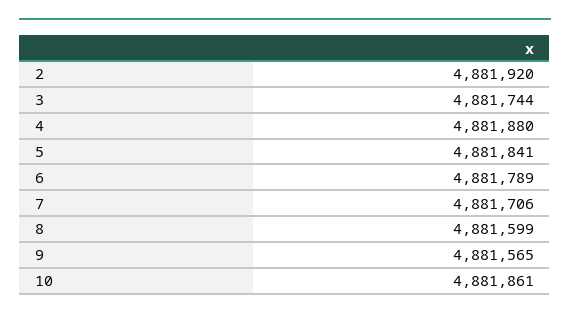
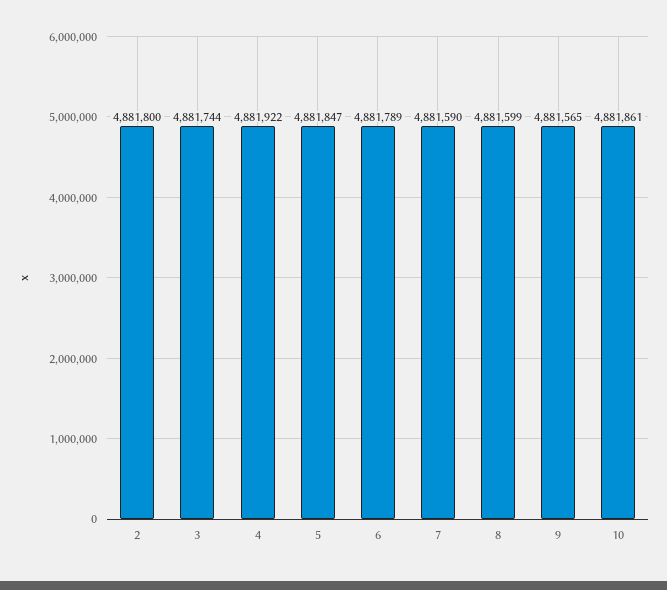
2: 4881920 -> 4881800
4: 4881880 -> 4881922
5: 4881841 -> 4881847
7: 4881706 -> 4881590

